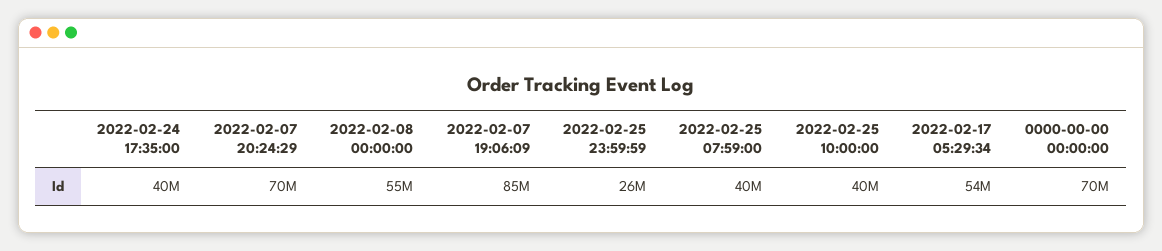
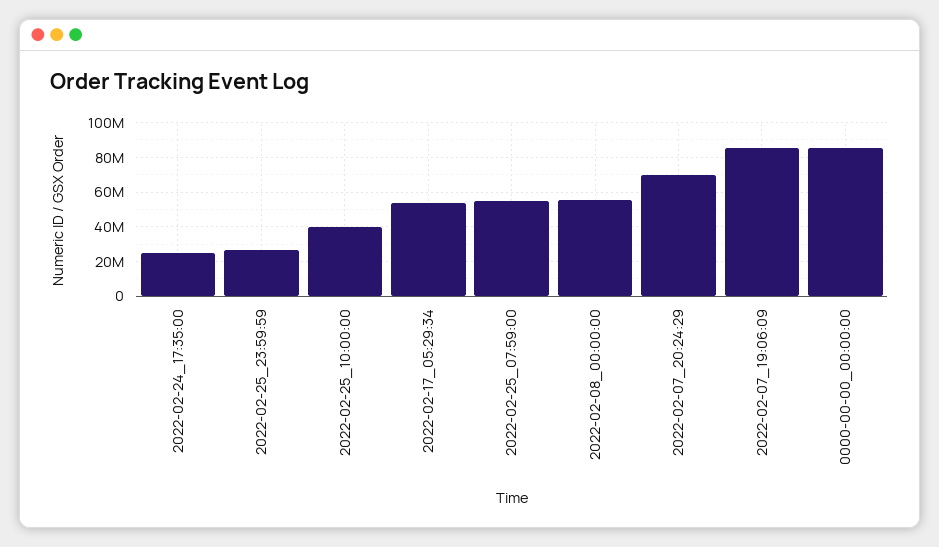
2022-02-24 17:35:00: 40000000 -> 25000000
2022-02-25 07:59:00: 40000000 -> 55000000
0000-00-00 00:00:00: 70000000 -> 85000000

